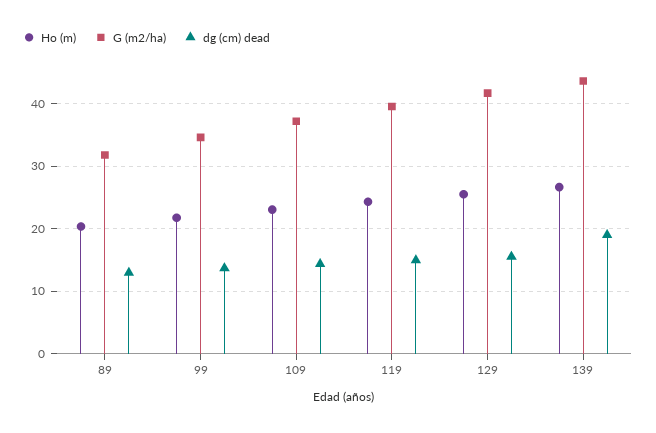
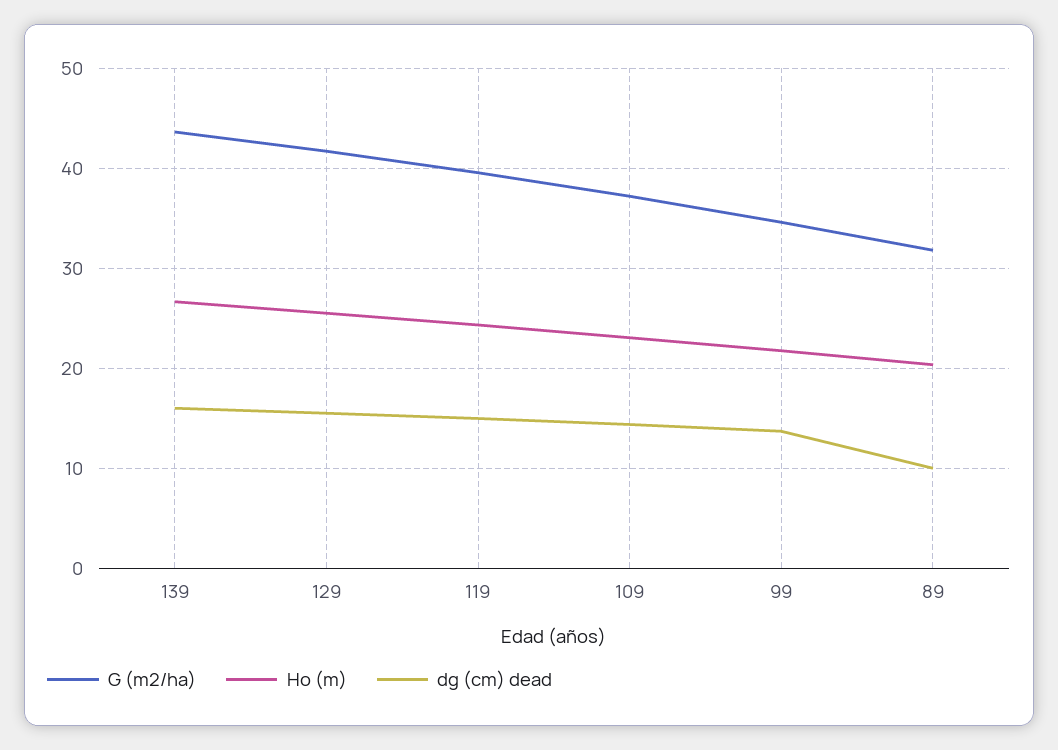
dg (cm) dead, 89: 13 -> 10
dg (cm) dead, 139: 19 -> 16

